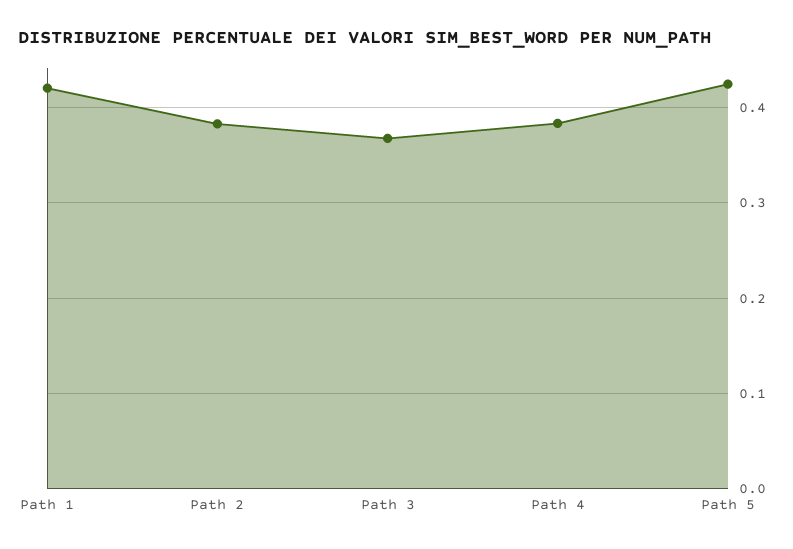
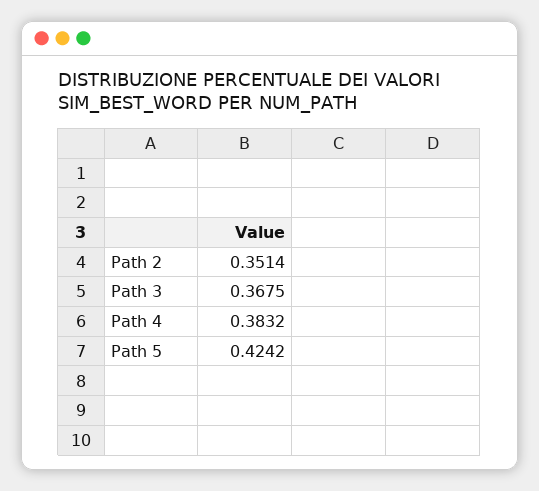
Path 1: 0.42 -> none
Path 2: 0.38 -> 0.3514

